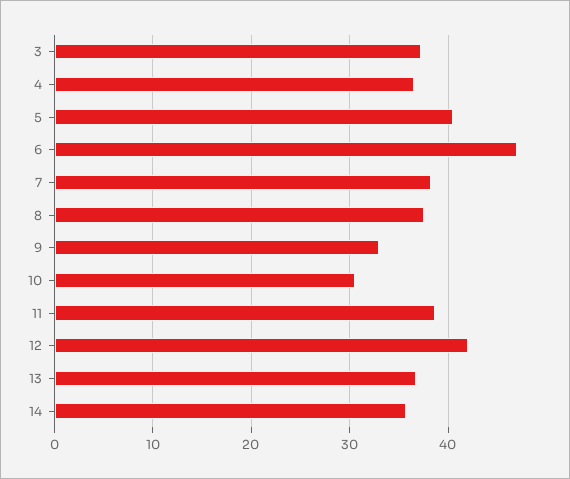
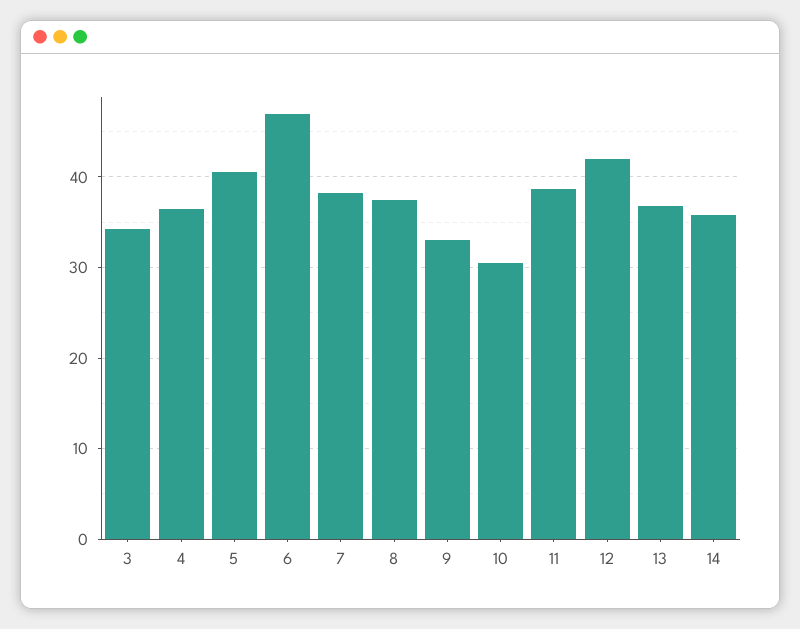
3: 37 -> 34

